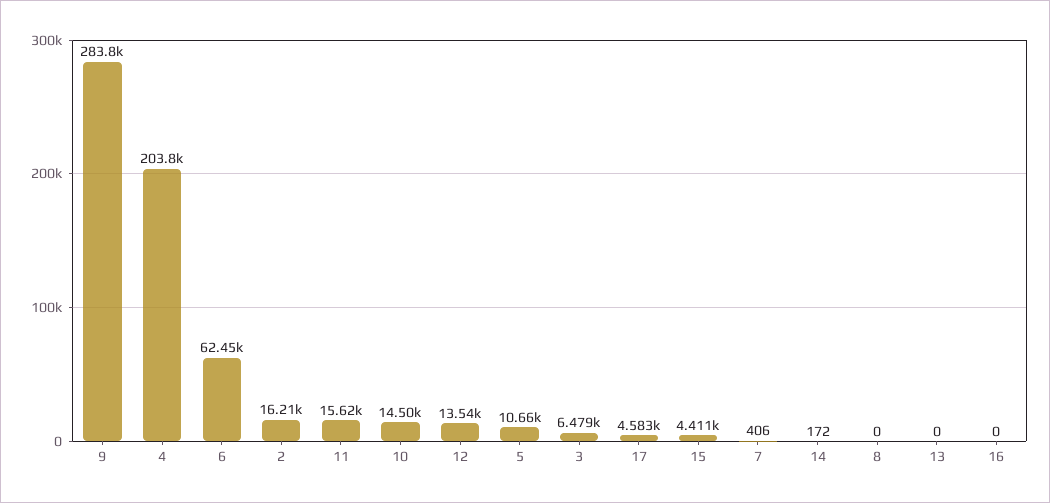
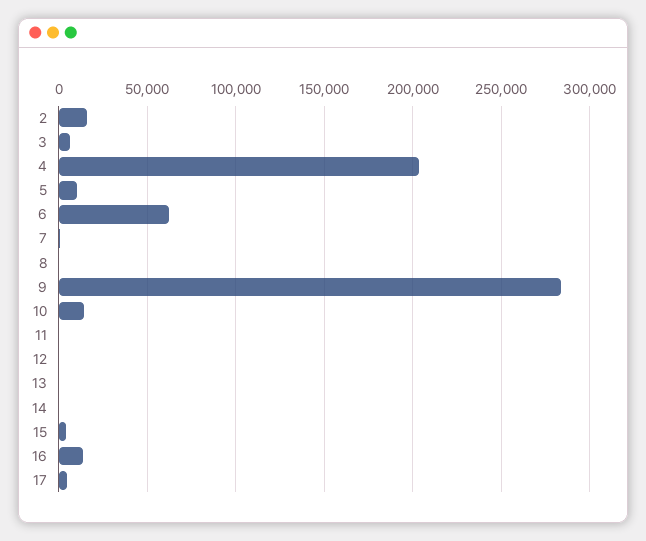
11: 15620 -> 0
12: 13540 -> 0
16: 0 -> 15000

